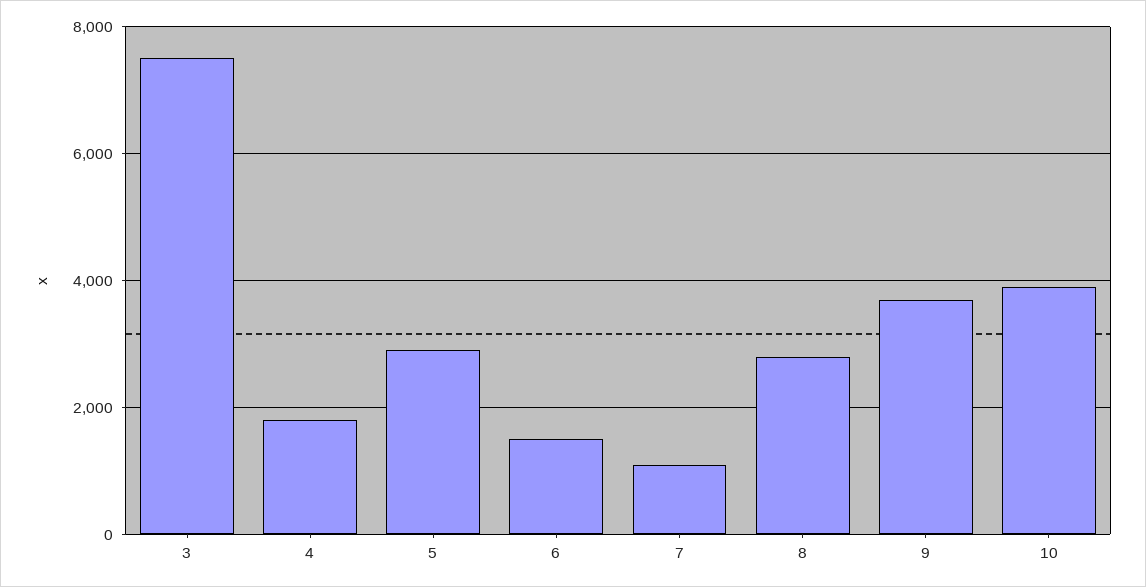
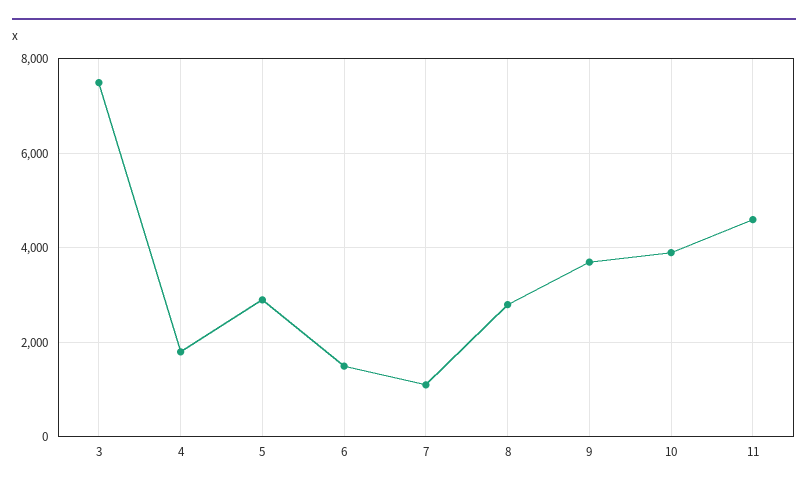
11: none -> 4600

